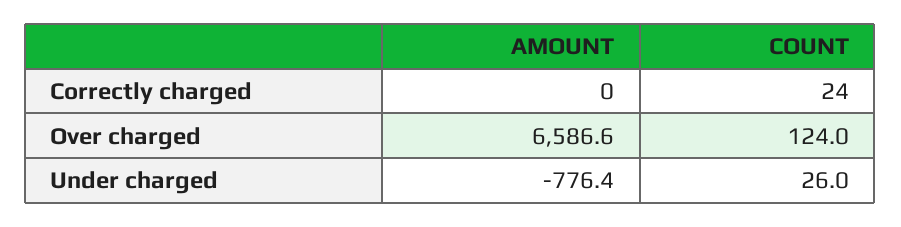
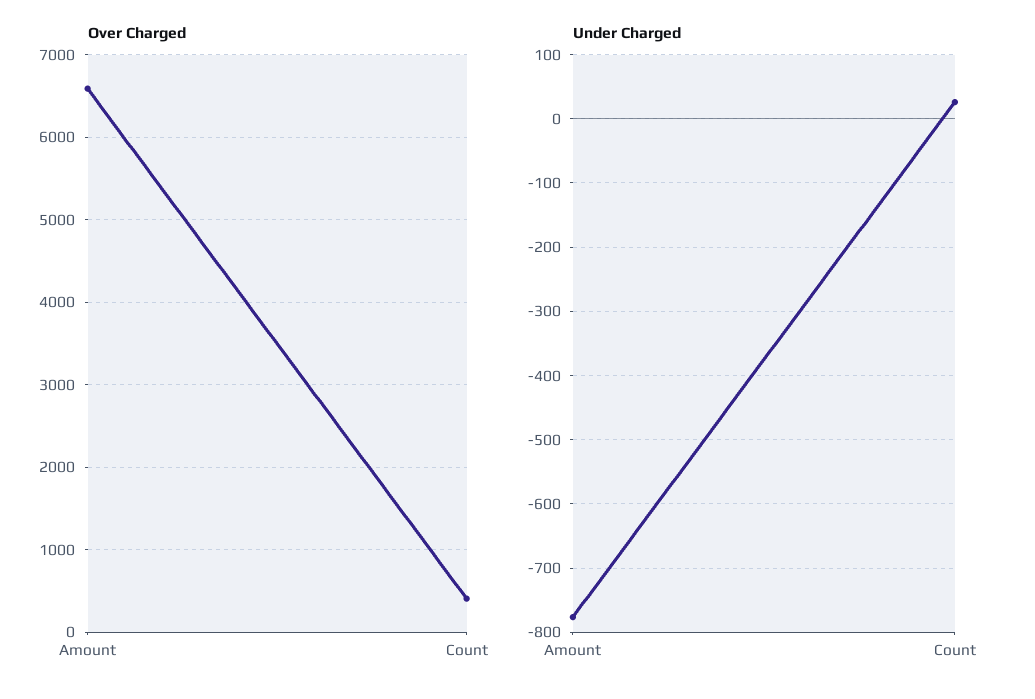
Correctly charged, AMOUNT: 0 -> none
Correctly charged, COUNT: 24 -> none
Over charged, COUNT: 124 -> 400

